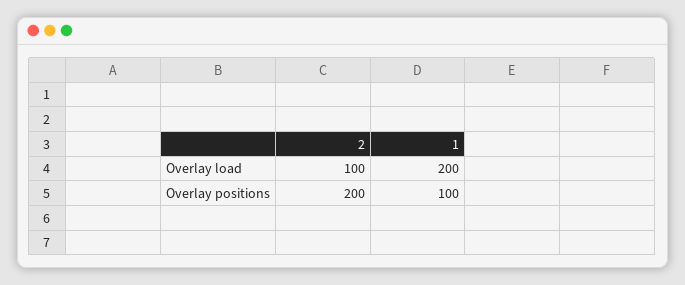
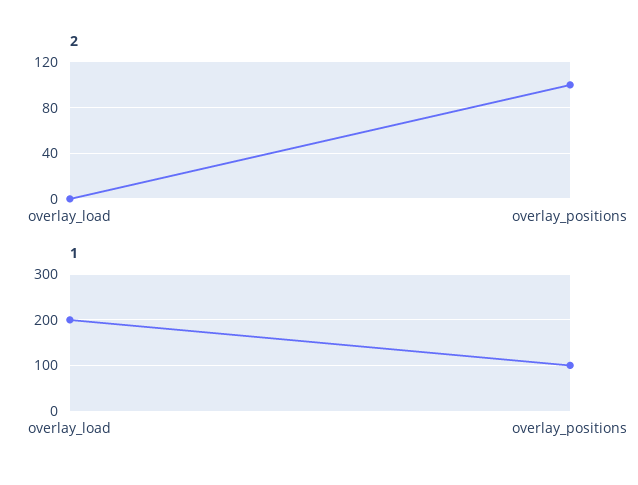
2, Overlay load: 100 -> 0
2, Overlay positions: 200 -> 100

